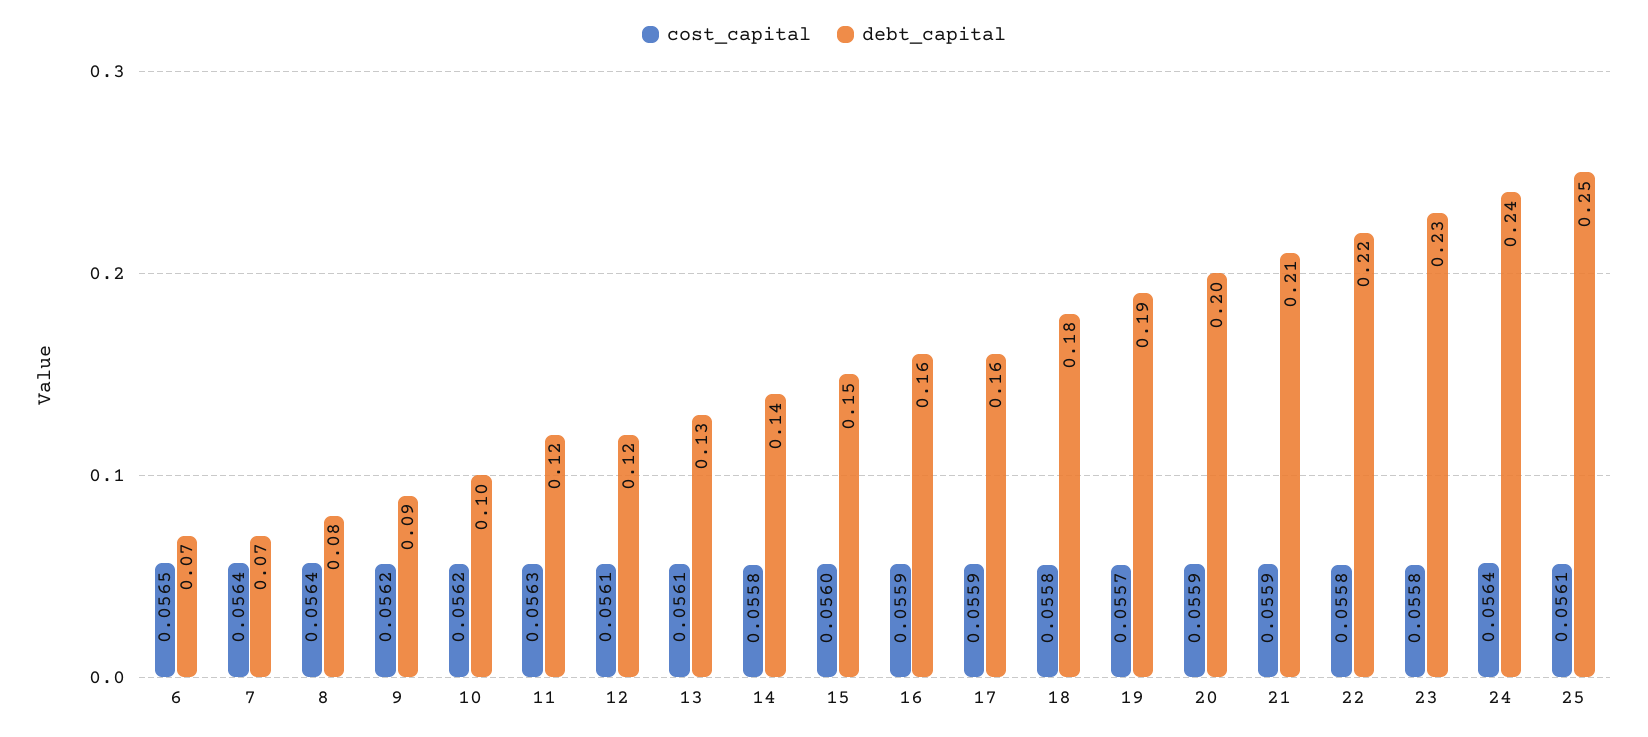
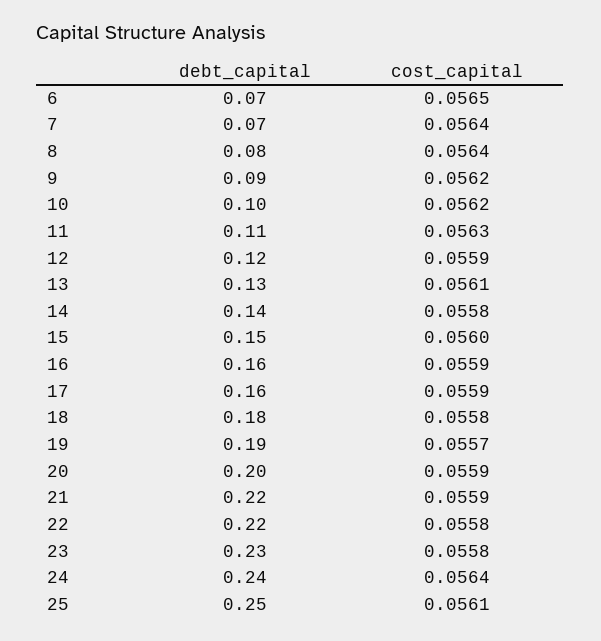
debt_capital, 11: 0.12 -> 0.11
cost_capital, 12: 0.0561 -> 0.0559
debt_capital, 21: 0.21 -> 0.22

